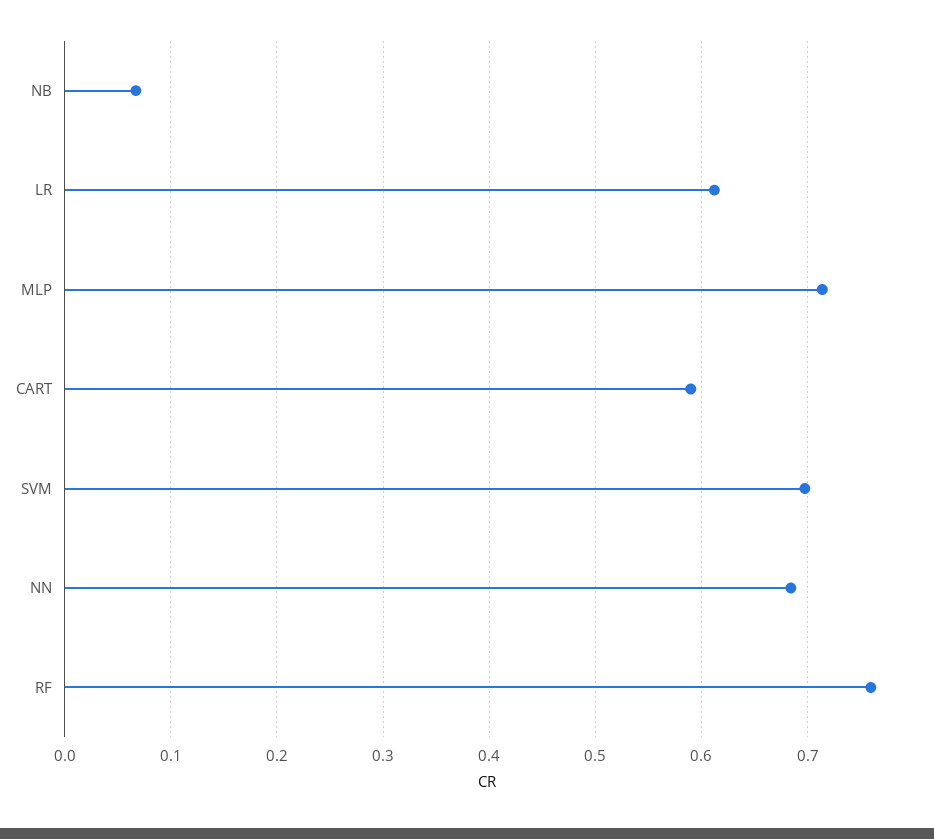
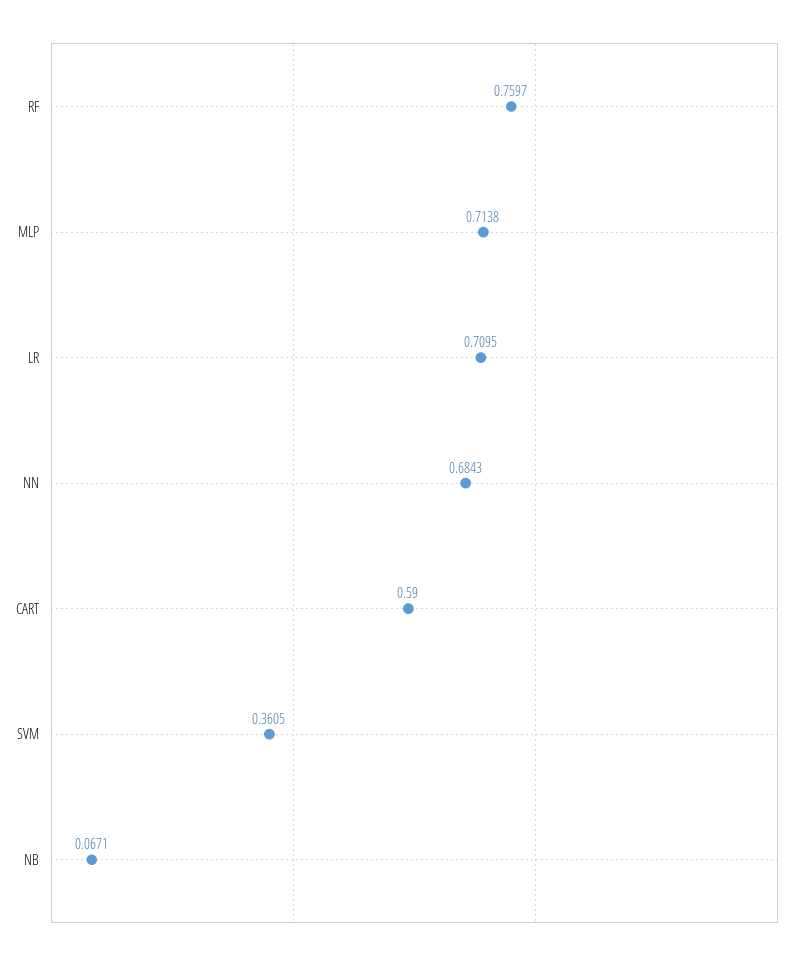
LR: 0.61 -> 0.7095
SVM: 0.7 -> 0.3605

